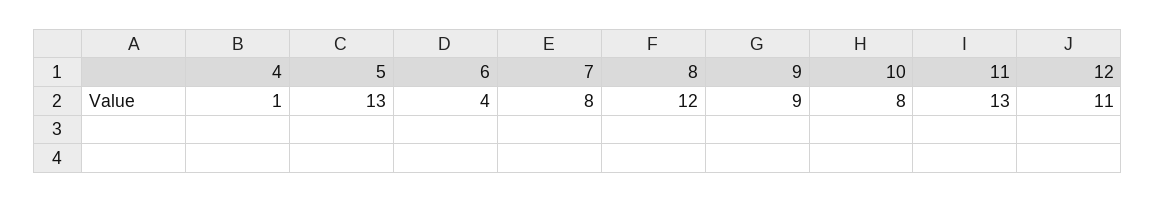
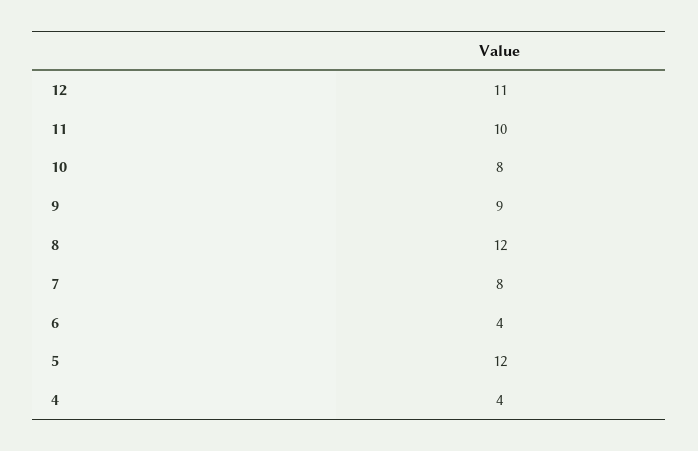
4: 1 -> 4
5: 13 -> 12
11: 13 -> 10

